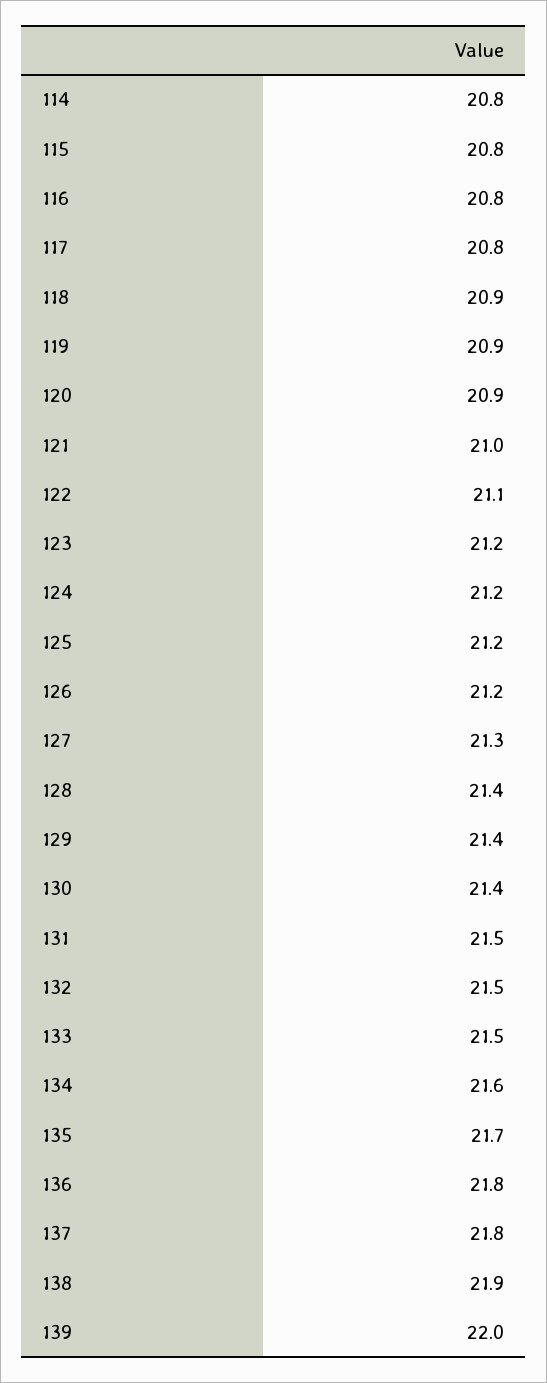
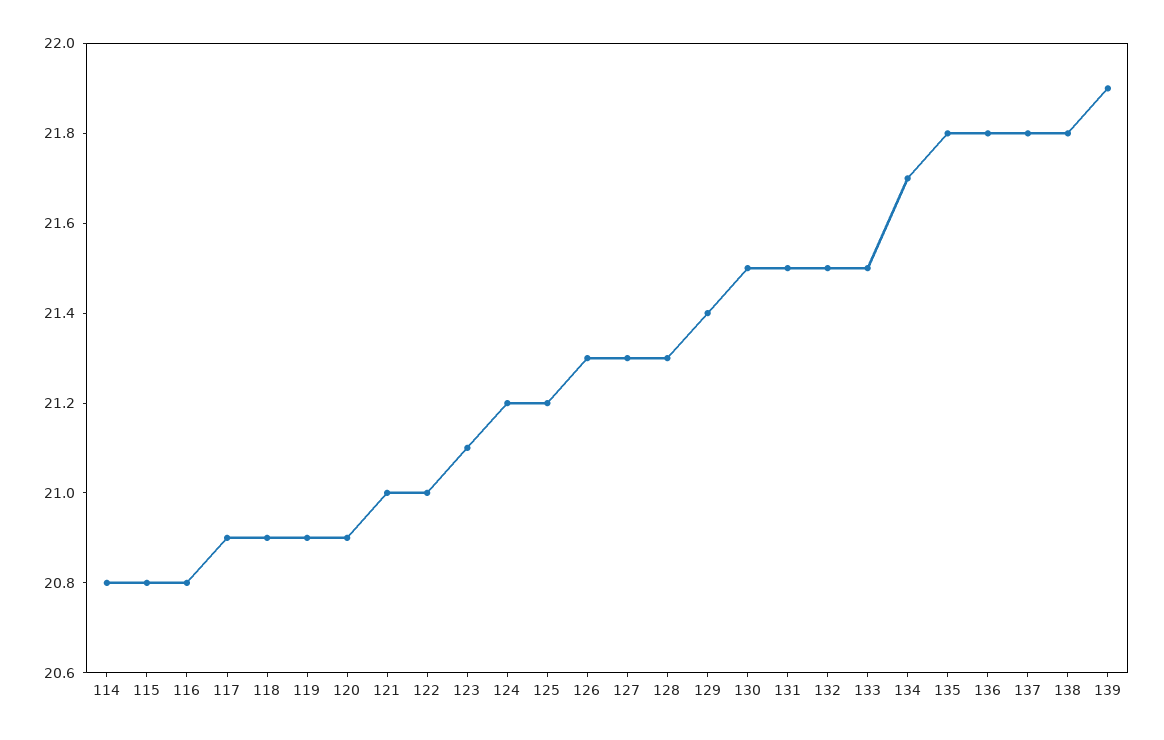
117: 20.8 -> 20.9
122: 21.1 -> 21
123: 21.2 -> 21.1
126: 21.2 -> 21.3
128: 21.4 -> 21.3
130: 21.4 -> 21.5
134: 21.6 -> 21.7
135: 21.7 -> 21.8
138: 21.9 -> 21.8
139: 22 -> 21.9

